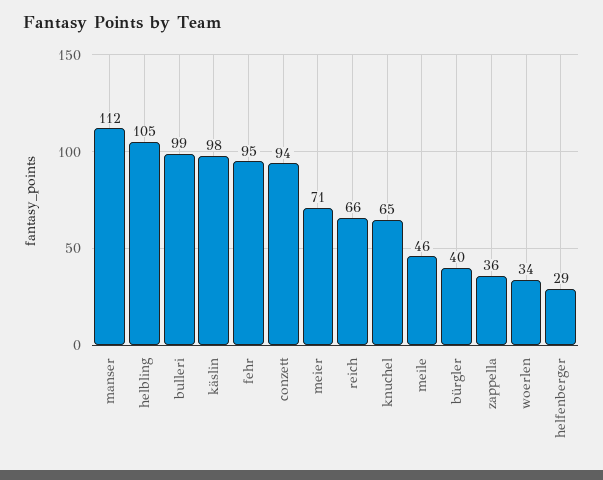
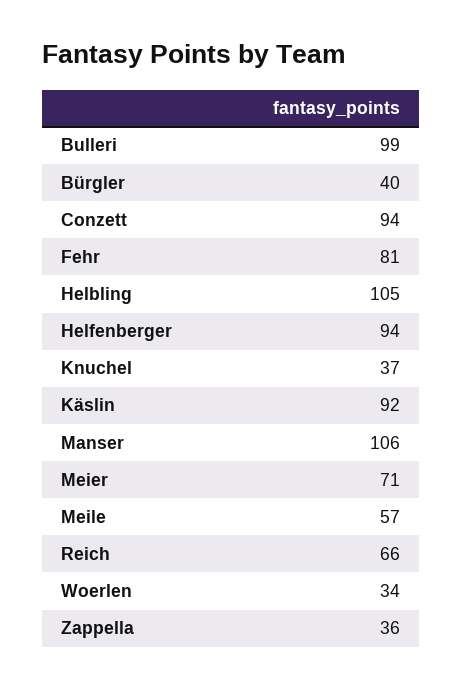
manser: 112 -> 106
käslin: 98 -> 92
fehr: 95 -> 81
knuchel: 65 -> 37
meile: 46 -> 57
helfenberger: 29 -> 94

